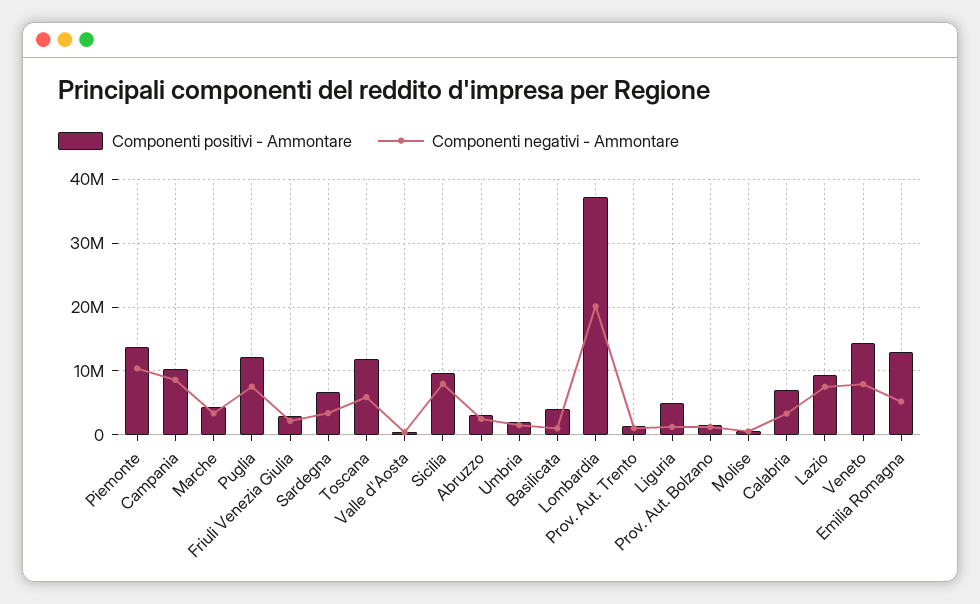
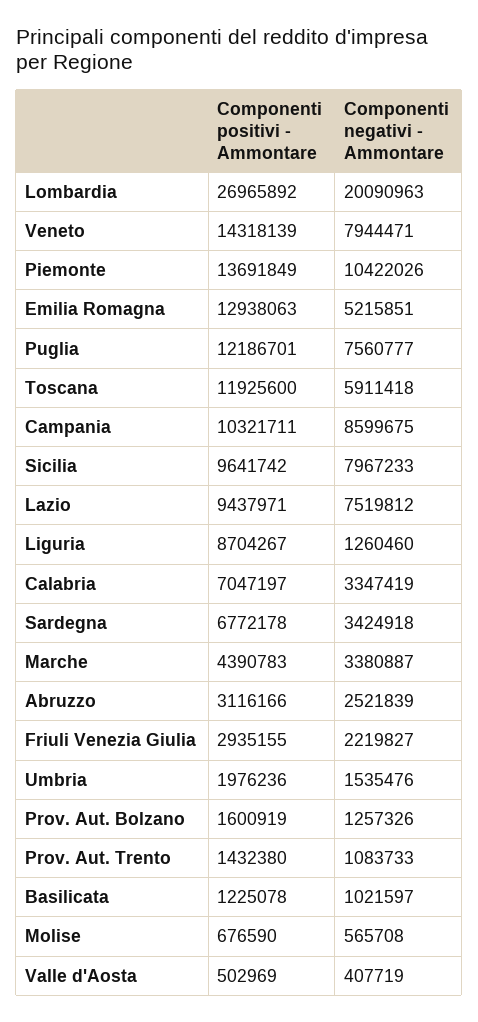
Componenti positivi - Ammontare, Basilicata: 4000000 -> 1225078
Componenti positivi - Ammontare, Lombardia: 37000000 -> 26965892
Componenti positivi - Ammontare, Liguria: 5000000 -> 8704267

